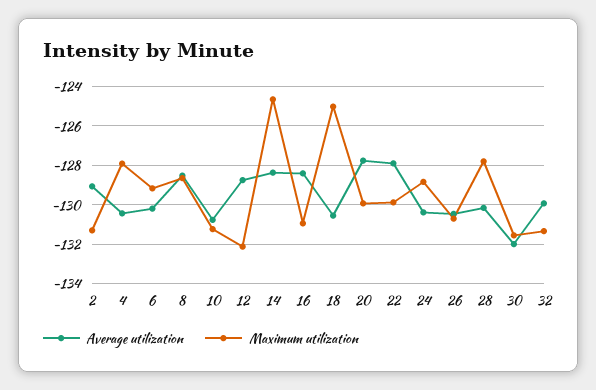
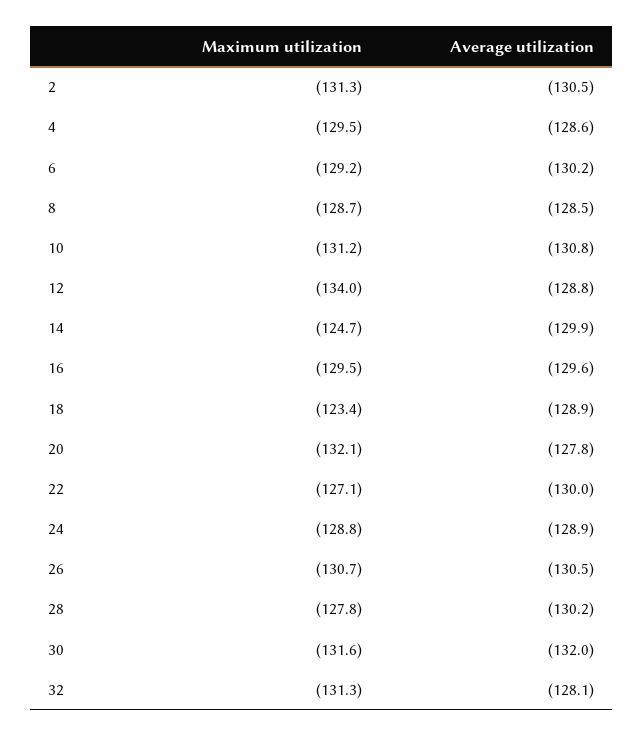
Average utilization, 2: -129 -> -130.5
Average utilization, 4: -130.5 -> -128.6
Maximum utilization, 4: -128 -> -129.5
Maximum utilization, 12: -132 -> -134
Average utilization, 14: -128.5 -> -129.9
Average utilization, 16: -128.5 -> -129.6
Maximum utilization, 16: -131 -> -129.5
Average utilization, 18: -130.5 -> -128.9
Maximum utilization, 18: -125 -> -123.4
Maximum utilization, 20: -130 -> -132.1
Average utilization, 22: -128 -> -130
Maximum utilization, 22: -130 -> -127.1
Average utilization, 24: -130.5 -> -128.9
Average utilization, 32: -130 -> -128.1

